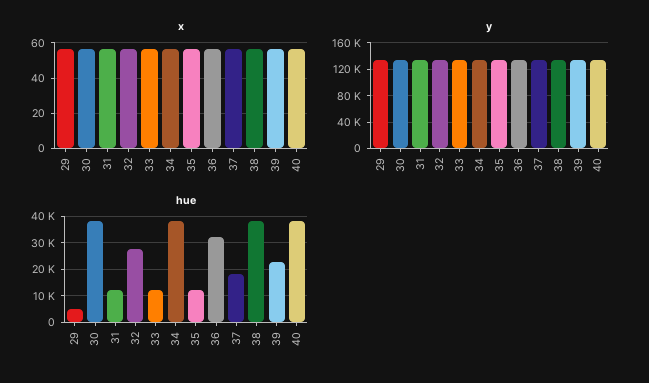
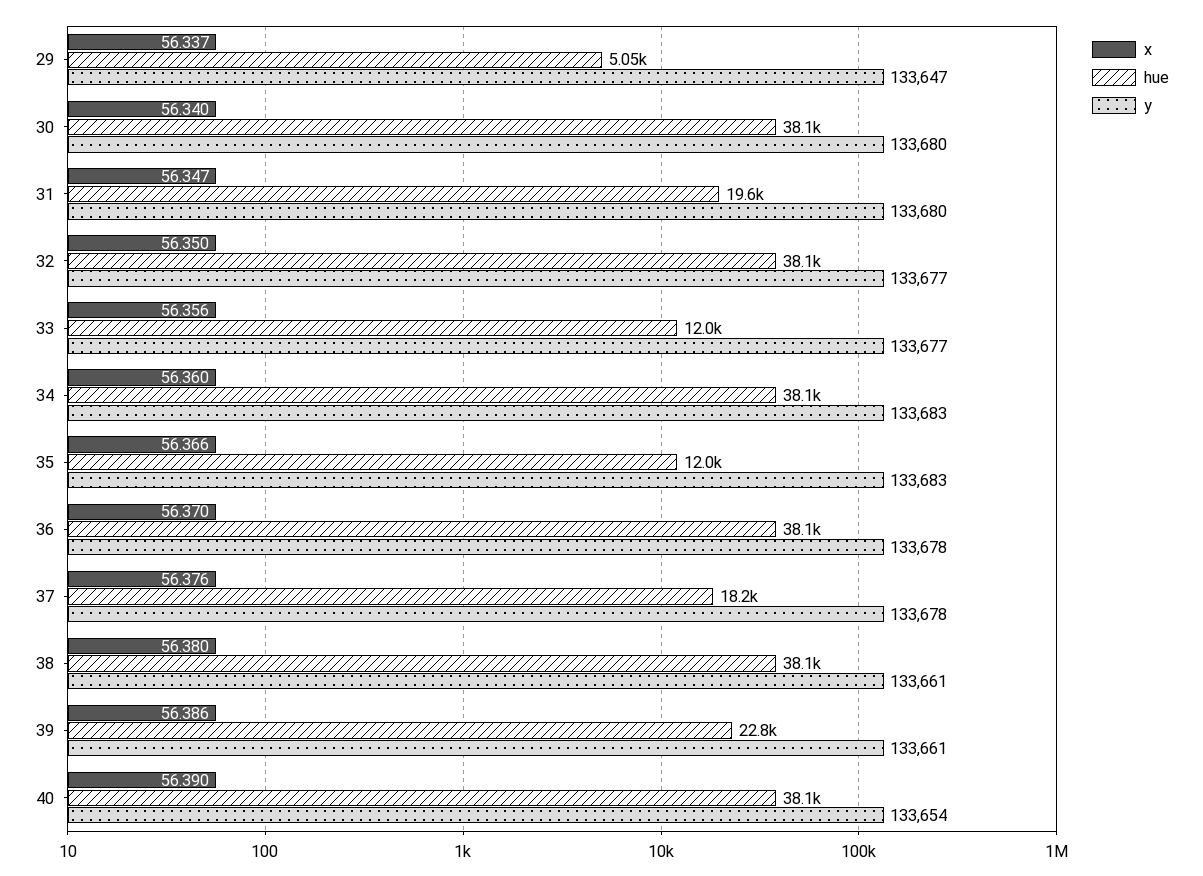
hue, 31: 12500 -> 19600
hue, 32: 27500 -> 38100
hue, 36: 32500 -> 38100

